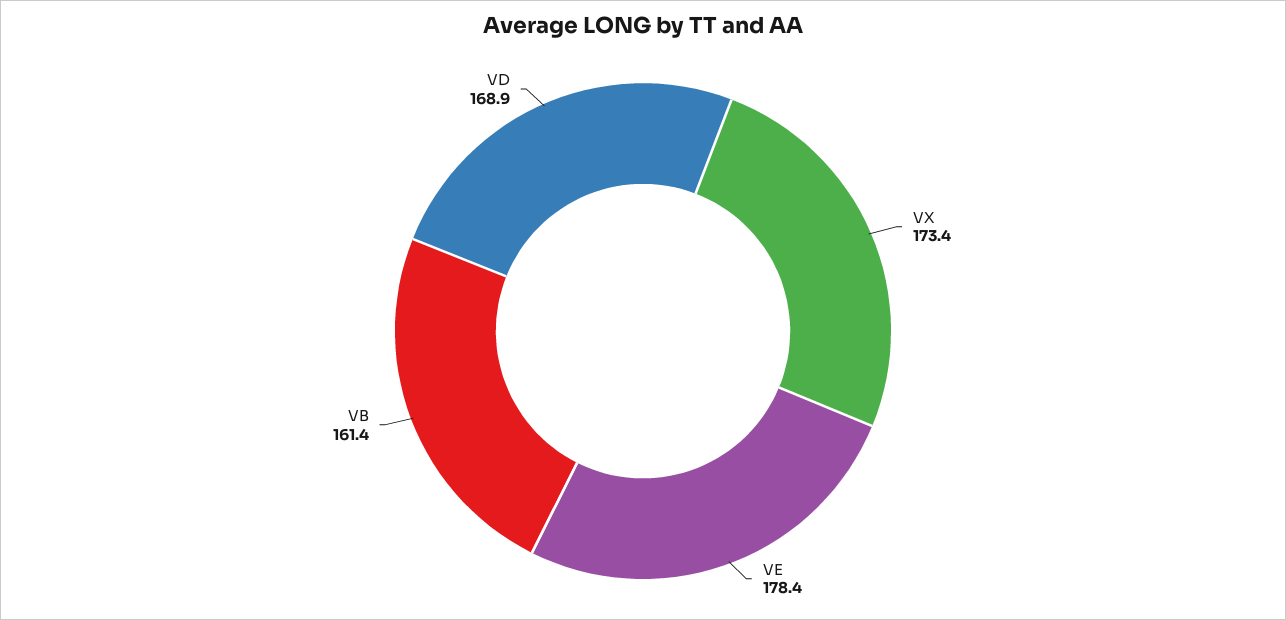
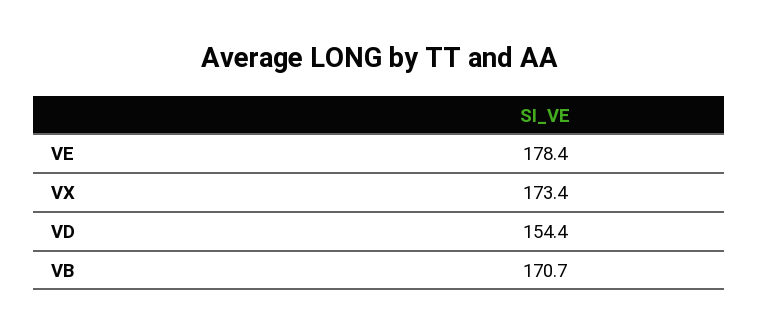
VB: 161.4 -> 170.7
VD: 168.9 -> 154.4

